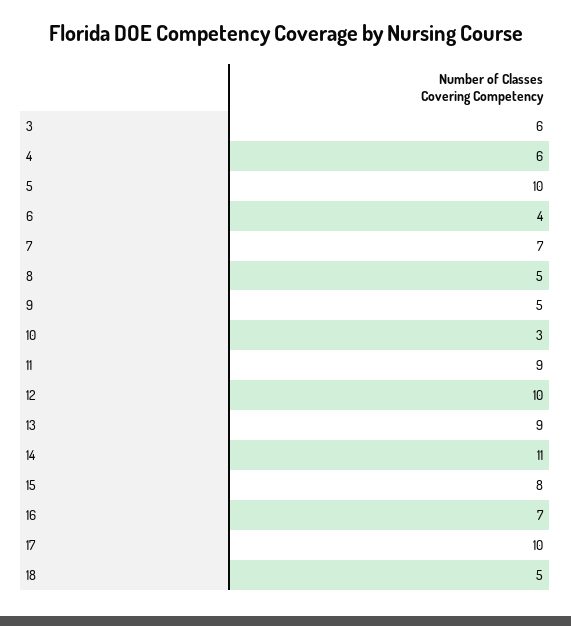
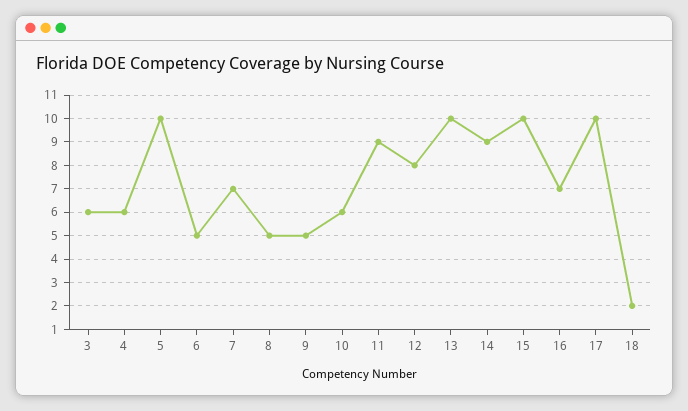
6: 4 -> 5
10: 3 -> 6
12: 10 -> 8
13: 9 -> 10
14: 11 -> 9
15: 8 -> 10
18: 5 -> 2

